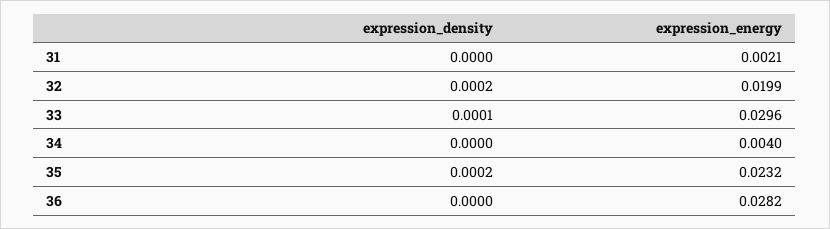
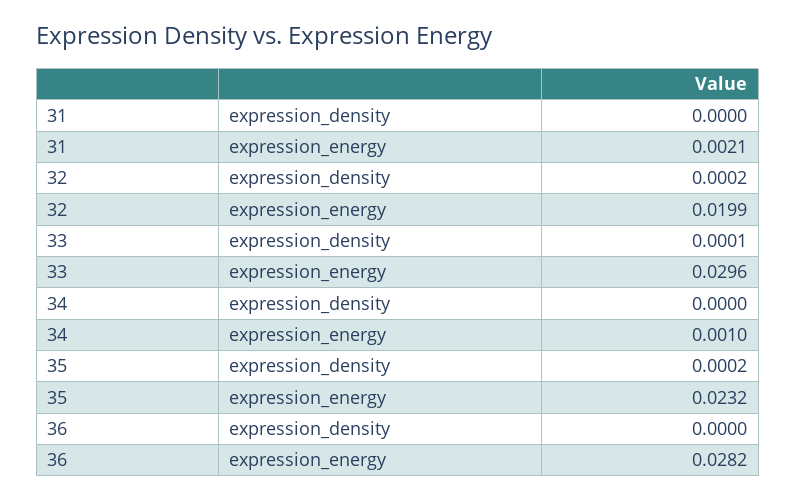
expression_energy, 34: 0.004 -> 0.001

